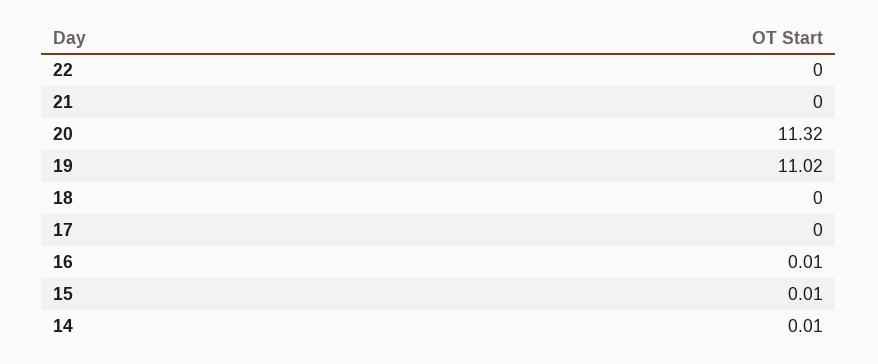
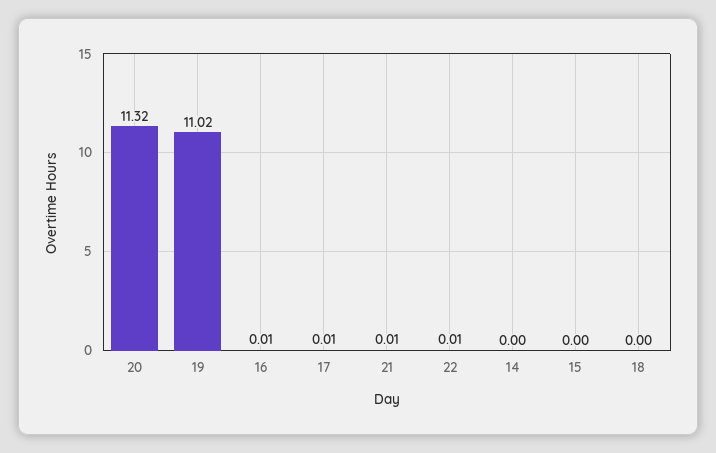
22: 0 -> 0.01
21: 0 -> 0.01
17: 0 -> 0.01
15: 0.01 -> 0
14: 0.01 -> 0

